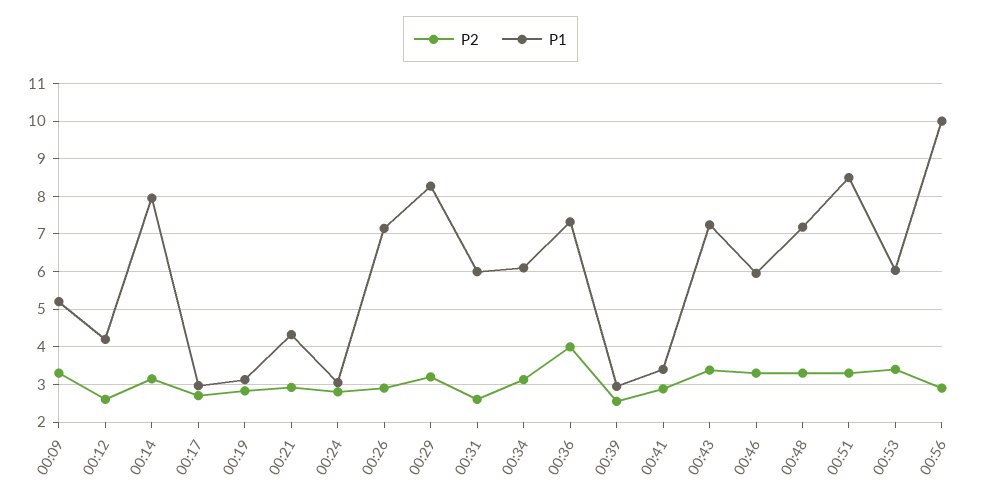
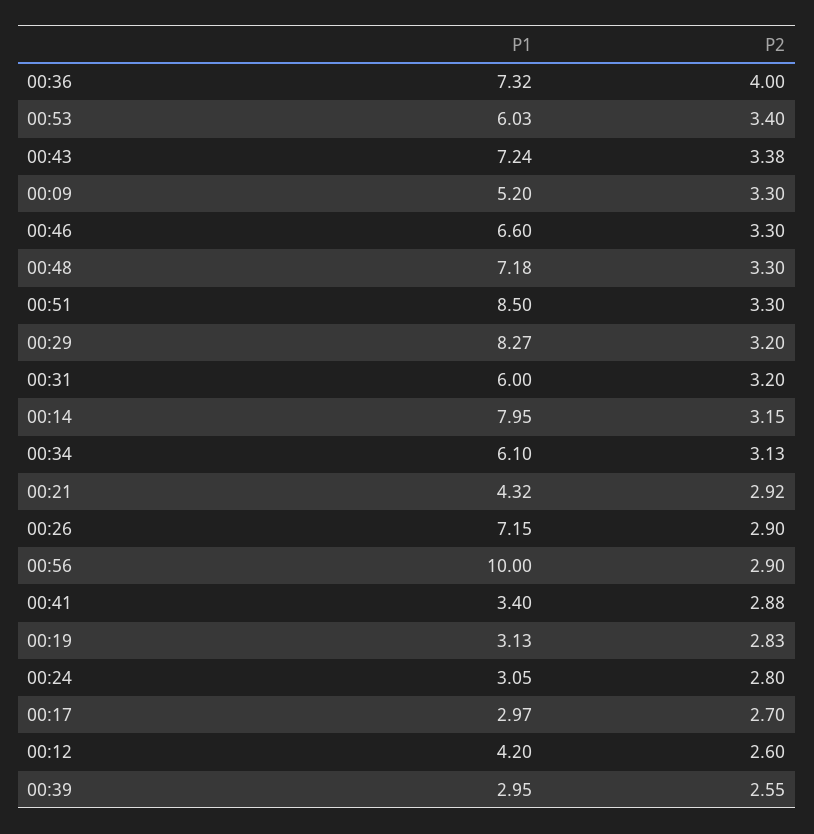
P2, 00:31: 2.6 -> 3.2
P1, 00:46: 6 -> 6.6

